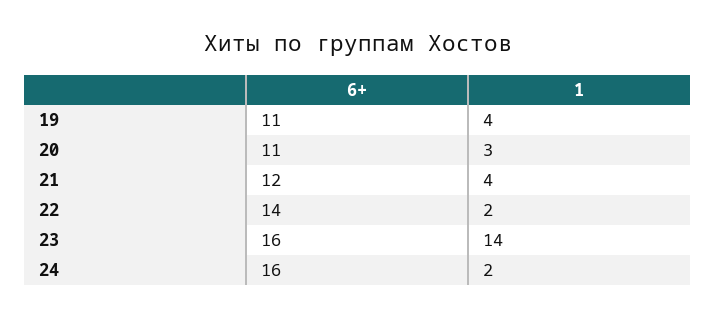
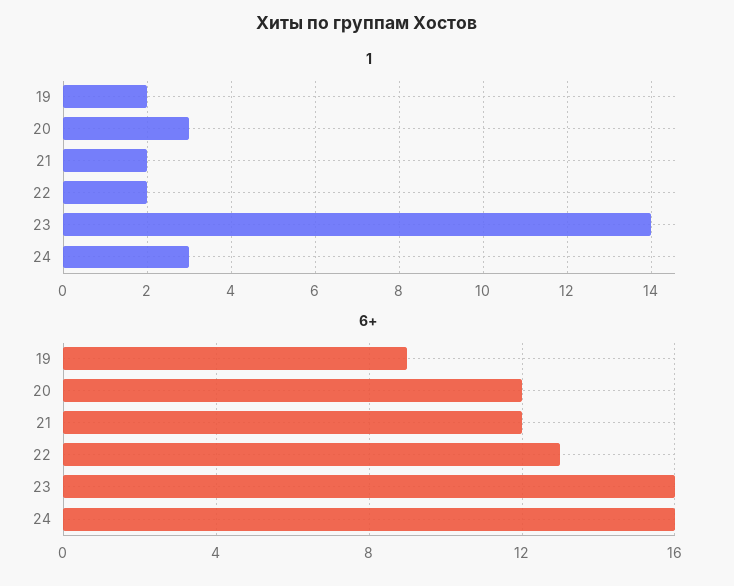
6+, 19: 11 -> 9
1, 19: 4 -> 2
6+, 20: 11 -> 12
1, 21: 4 -> 2
6+, 22: 14 -> 13
1, 24: 2 -> 3

